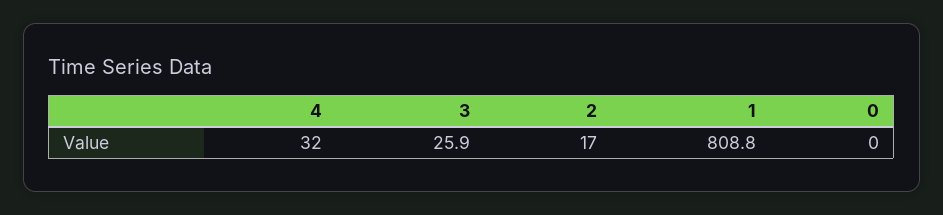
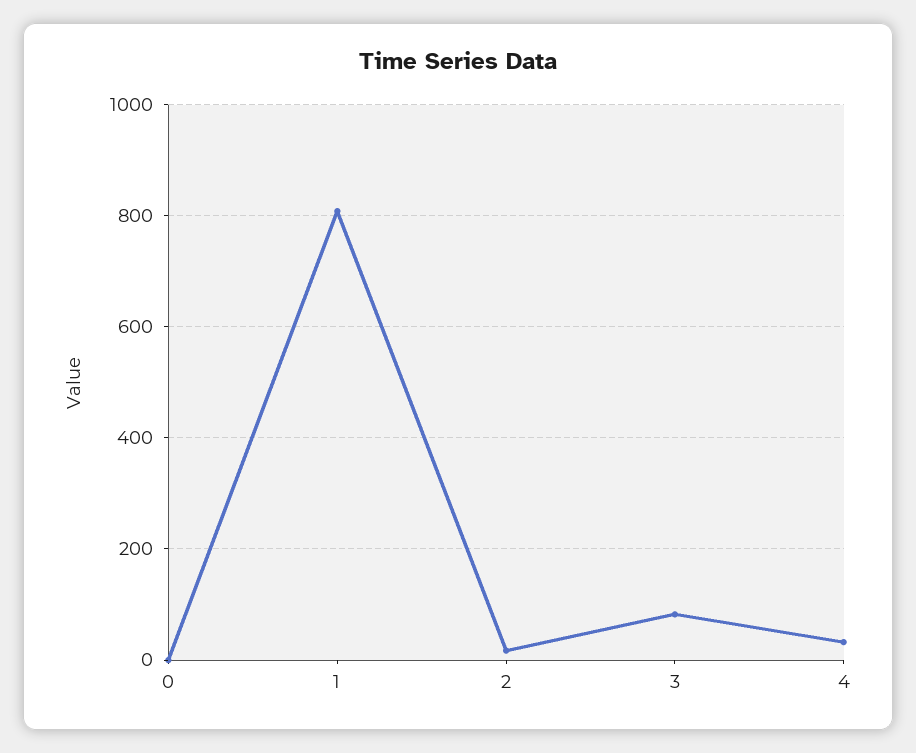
3: 25.9 -> 80

